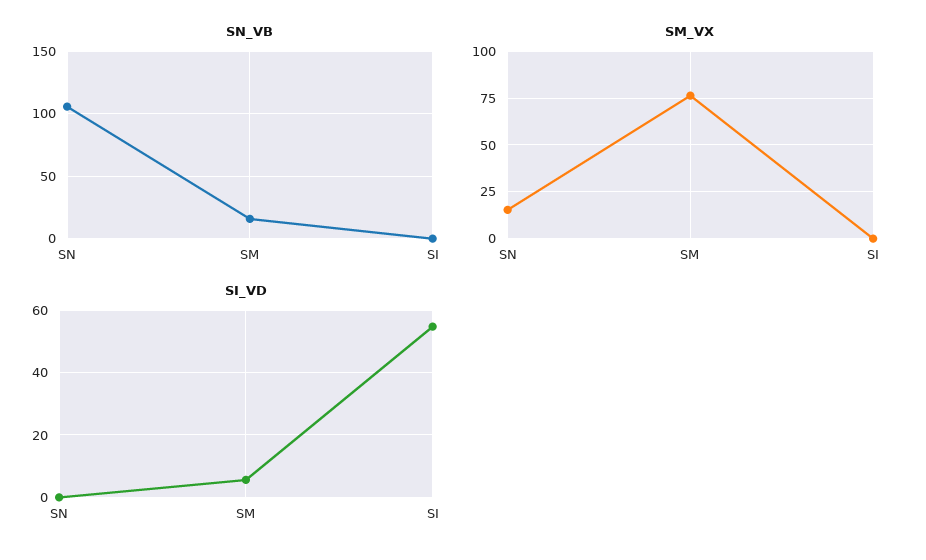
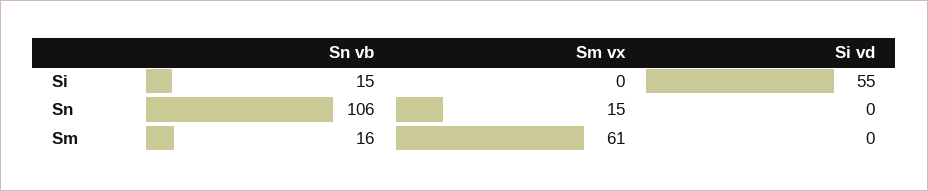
SN_VB, SI: 0 -> 15
SM_VX, SM: 75 -> 61
SI_VD, SM: 6 -> 0

